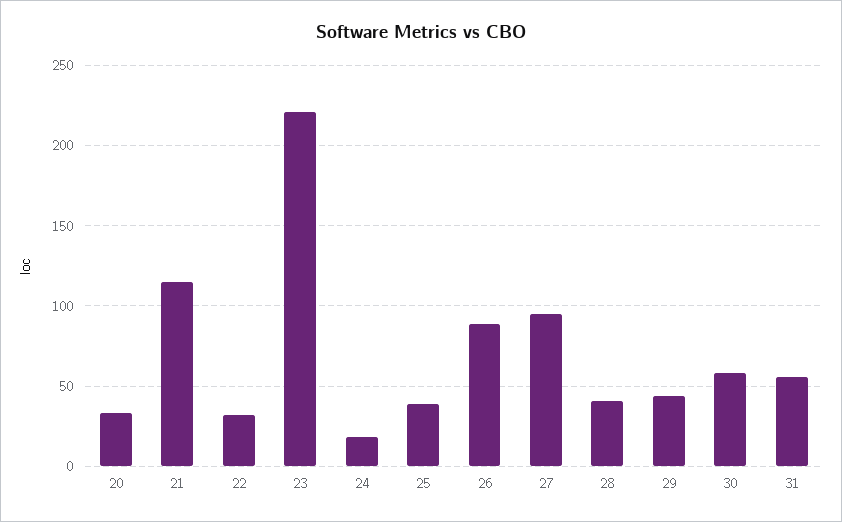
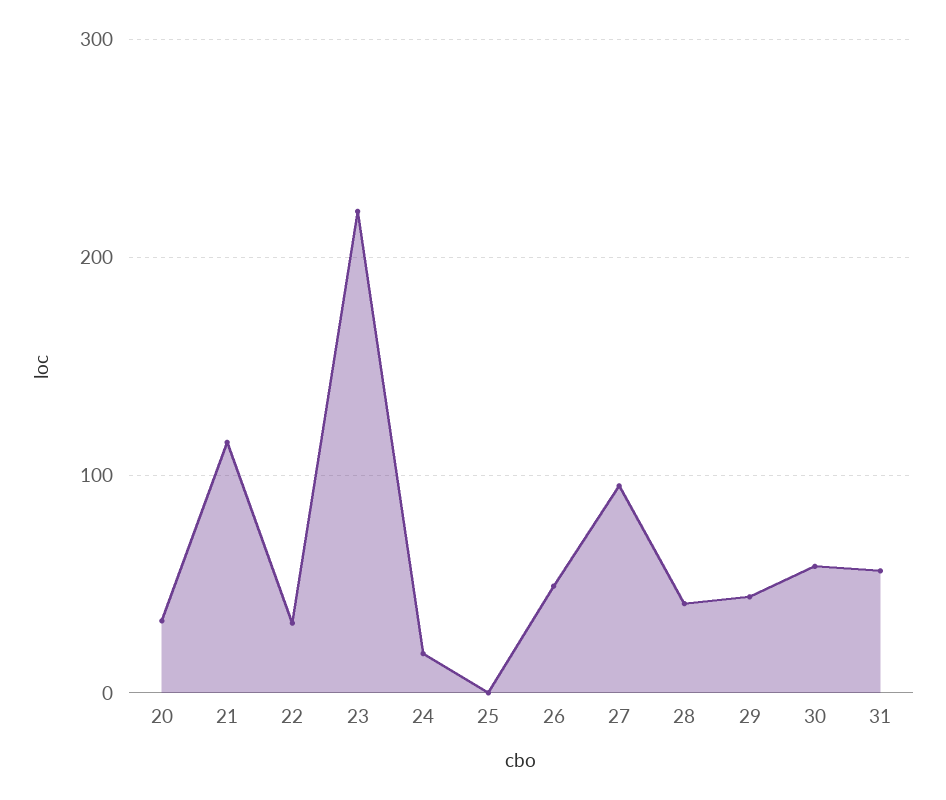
25: 40 -> 0
26: 90 -> 50

